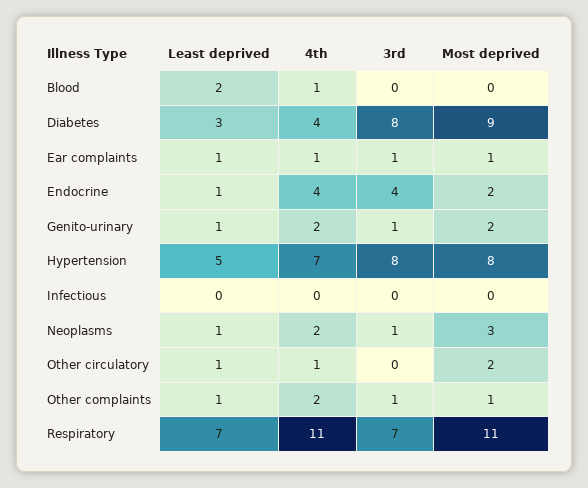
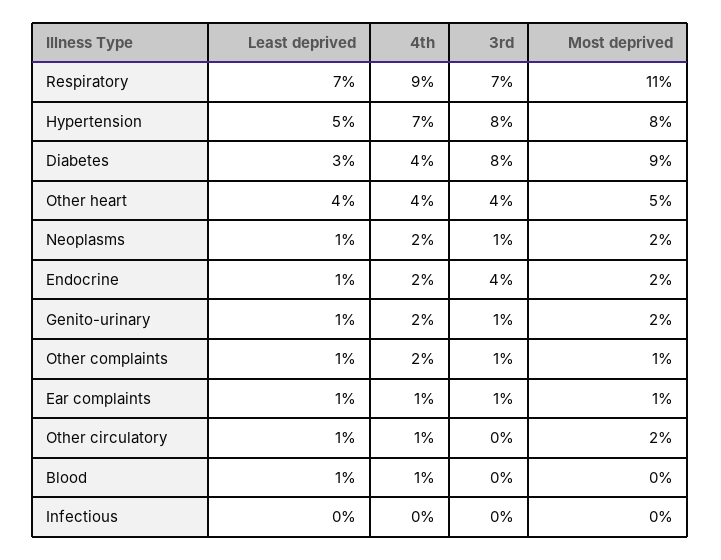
Least deprived, Blood: 2 -> 1
4th, Endocrine: 4 -> 2
Most deprived, Neoplasms: 3 -> 2
4th, Respiratory: 11 -> 9
Least deprived, Other heart: none -> 4
4th, Other heart: none -> 4
3rd, Other heart: none -> 4
Most deprived, Other heart: none -> 5

